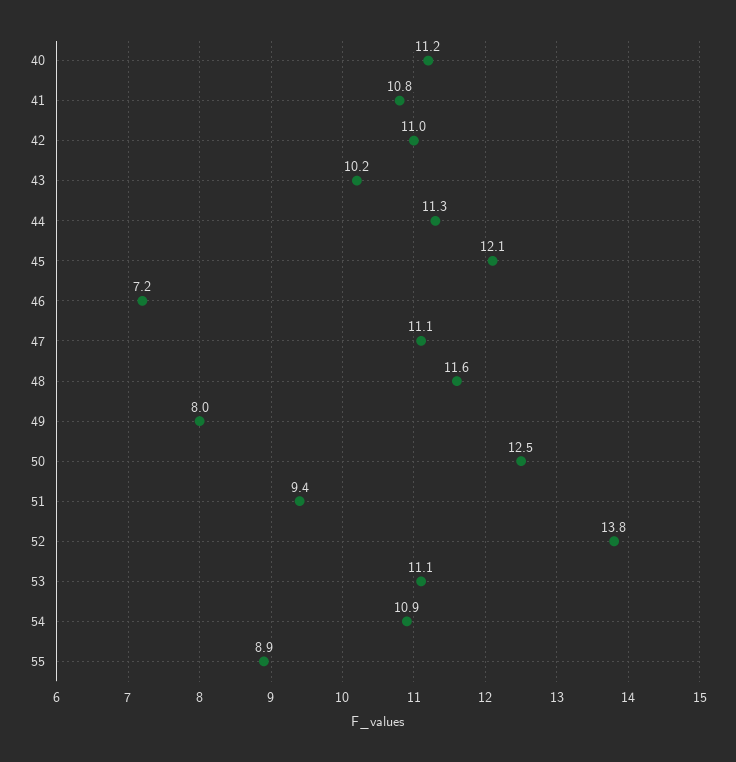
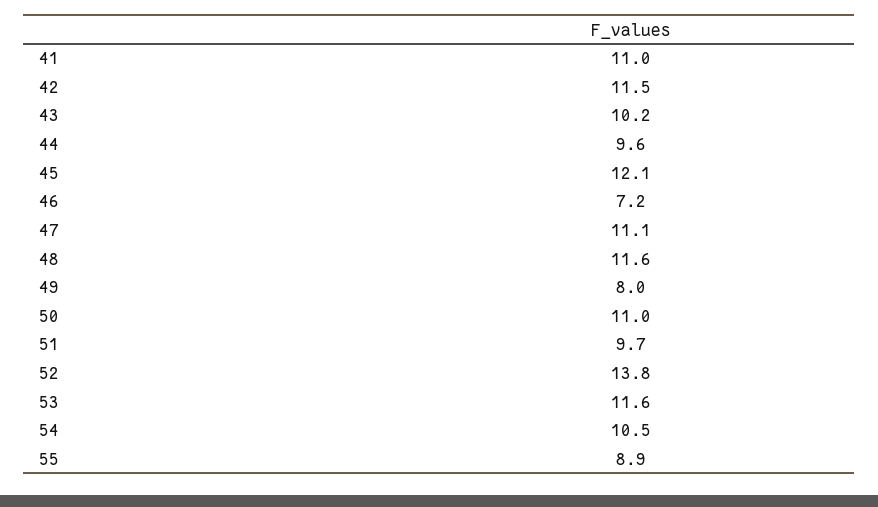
40: 11.2 -> none
41: 10.8 -> 11
42: 11 -> 11.5
44: 11.3 -> 9.6
50: 12.5 -> 11
51: 9.4 -> 9.7
53: 11.1 -> 11.6
54: 10.9 -> 10.5

